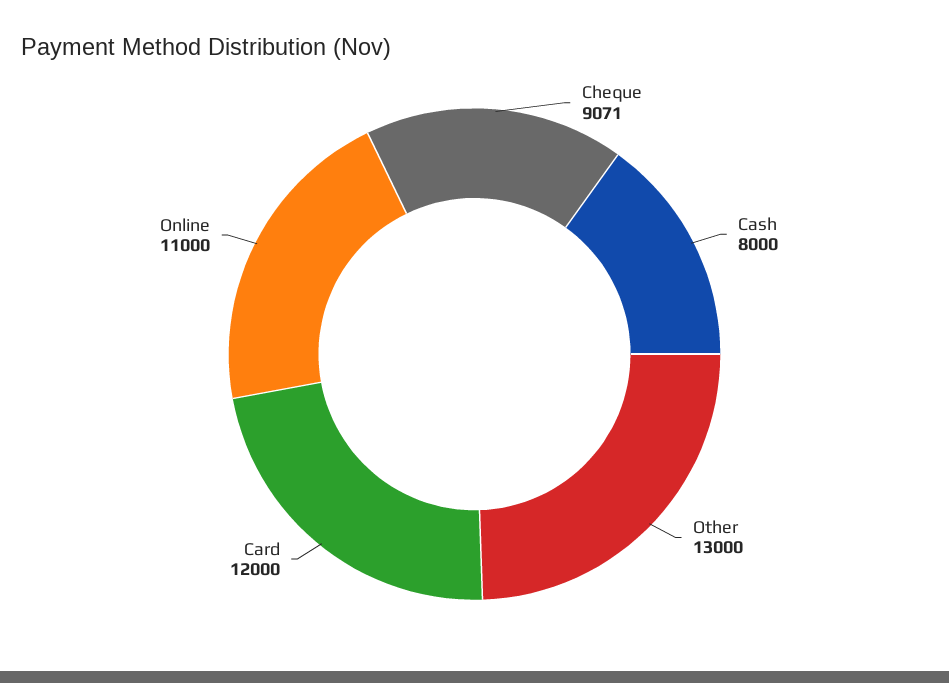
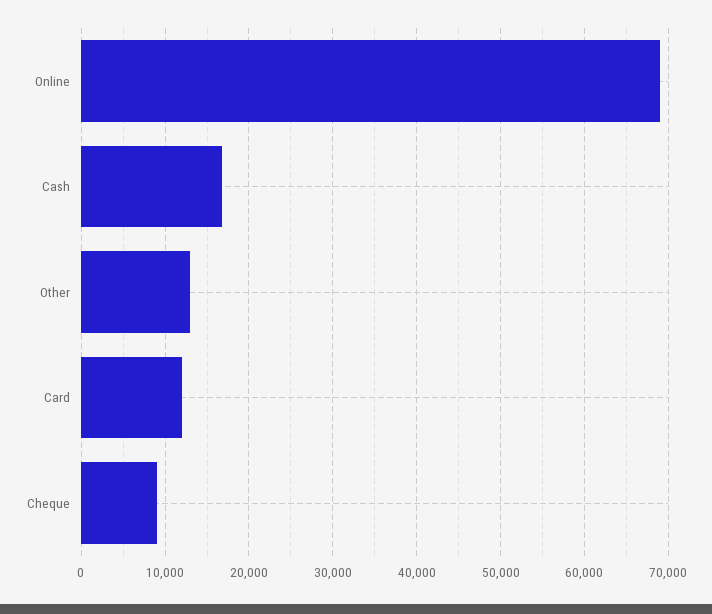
Cash: 8000 -> 17000
Online: 11000 -> 69000

